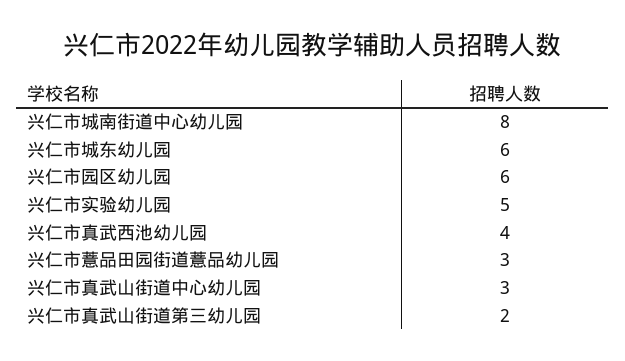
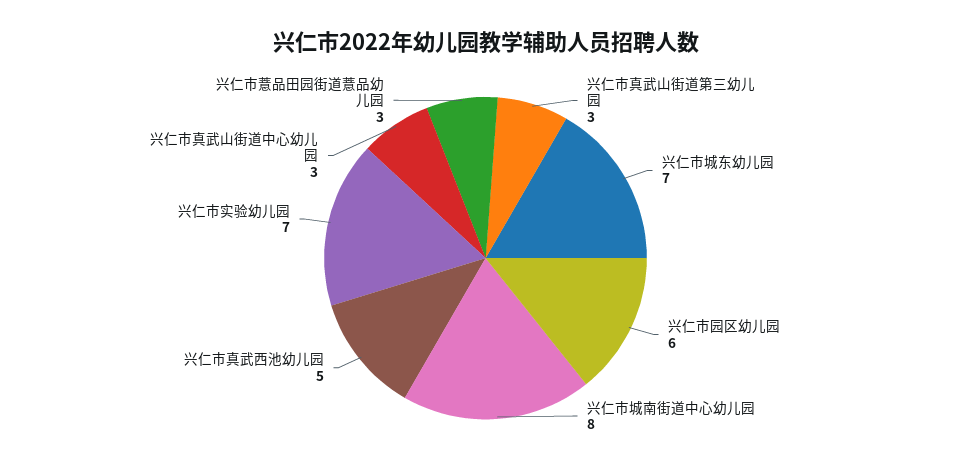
兴仁市城东幼儿园: 6 -> 7
兴仁市实验幼儿园: 5 -> 7
兴仁市真武西池幼儿园: 4 -> 5
兴仁市真武山街道第三幼儿园: 2 -> 3

